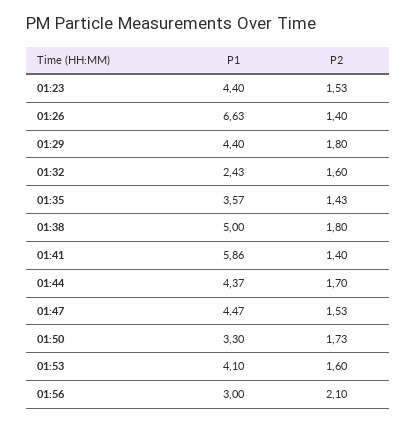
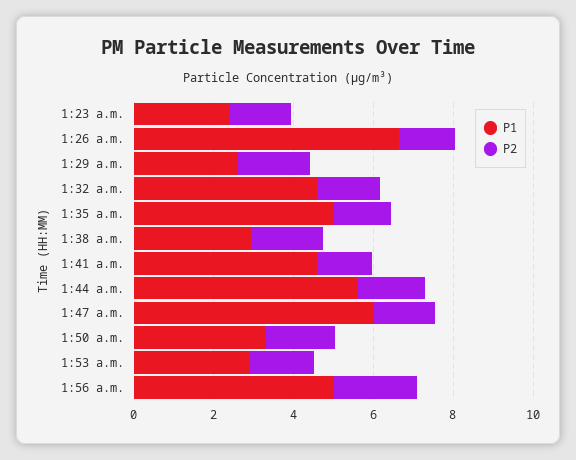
P1, 01:23: 4.4 -> 2.5
P1, 01:29: 4.4 -> 2.5
P1, 01:32: 2.43 -> 4.5
P1, 01:35: 3.57 -> 5
P1, 01:38: 5 -> 3
P1, 01:41: 5.86 -> 4.5
P1, 01:44: 4.37 -> 5.5
P1, 01:47: 4.47 -> 6
P1, 01:53: 4.1 -> 3
P1, 01:56: 3 -> 5

